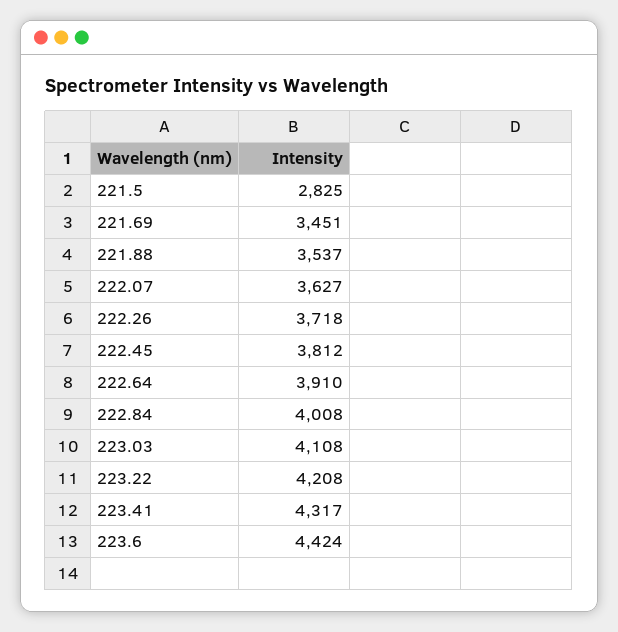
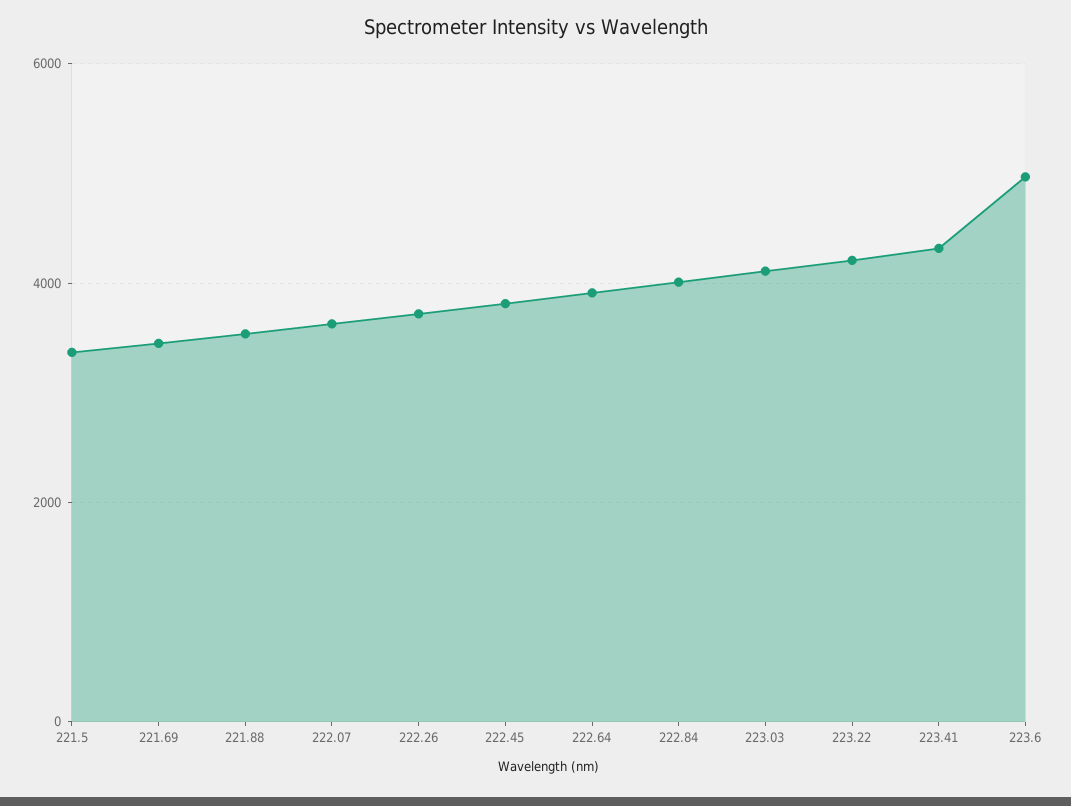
221.5: 2825 -> 3400
223.6: 4424 -> 5000

